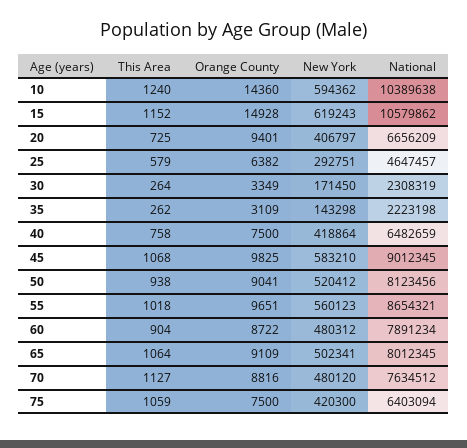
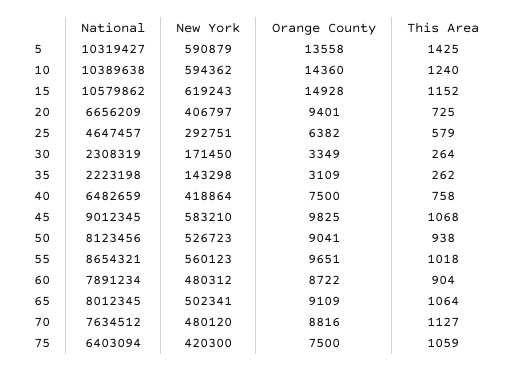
New York, 50: 520412 -> 526723
National, 5: none -> 10319427
New York, 5: none -> 590879
Orange County, 5: none -> 13558
This Area, 5: none -> 1425

